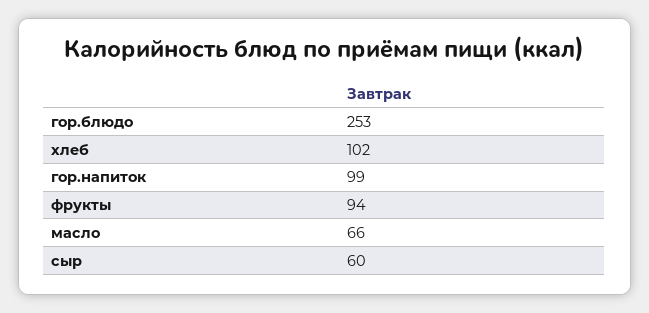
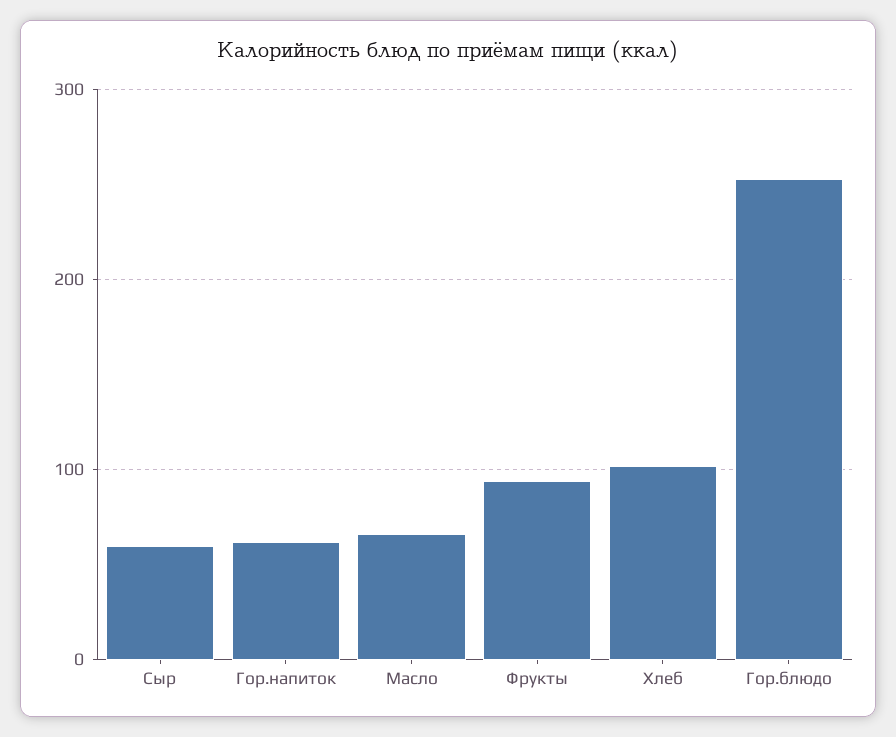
гор.напиток: 99 -> 60

